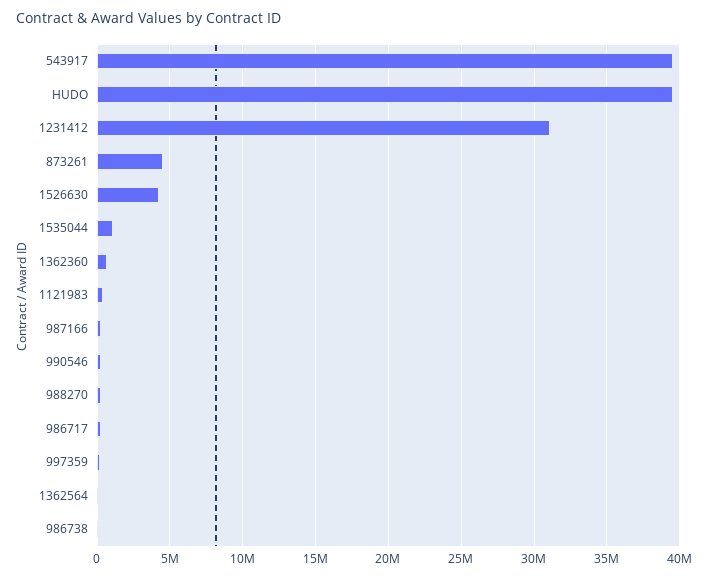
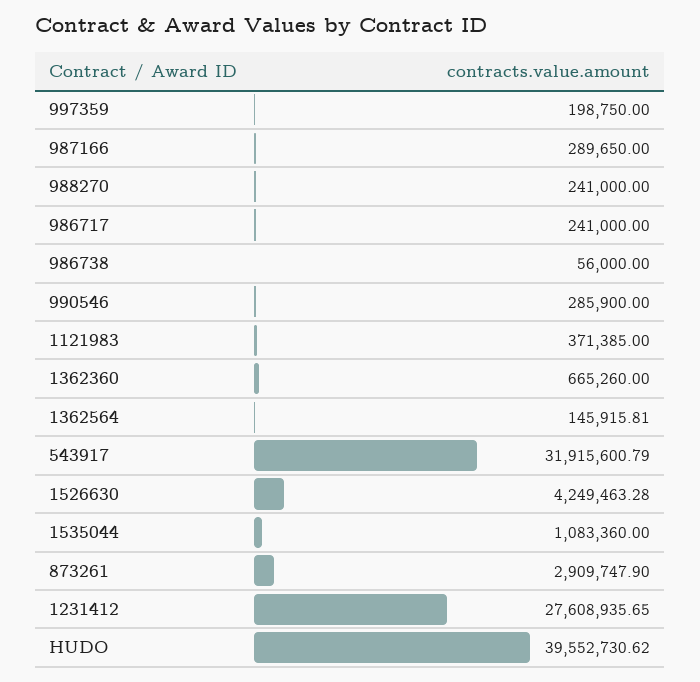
543917: 39500000 -> 31915600.79
1231412: 31000000 -> 27608935.65
873261: 4500000 -> 2909747.9

